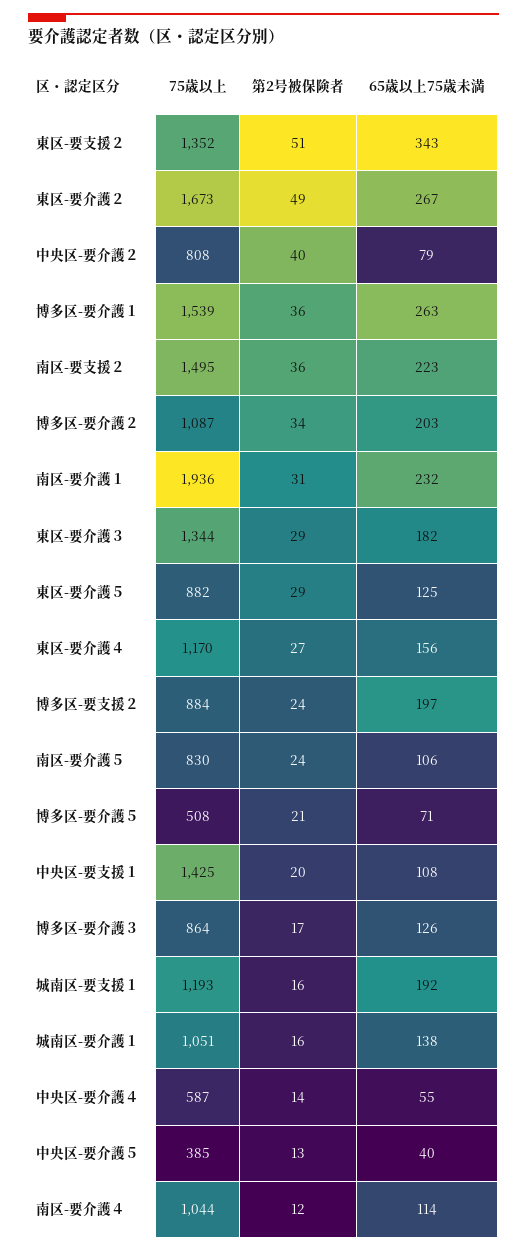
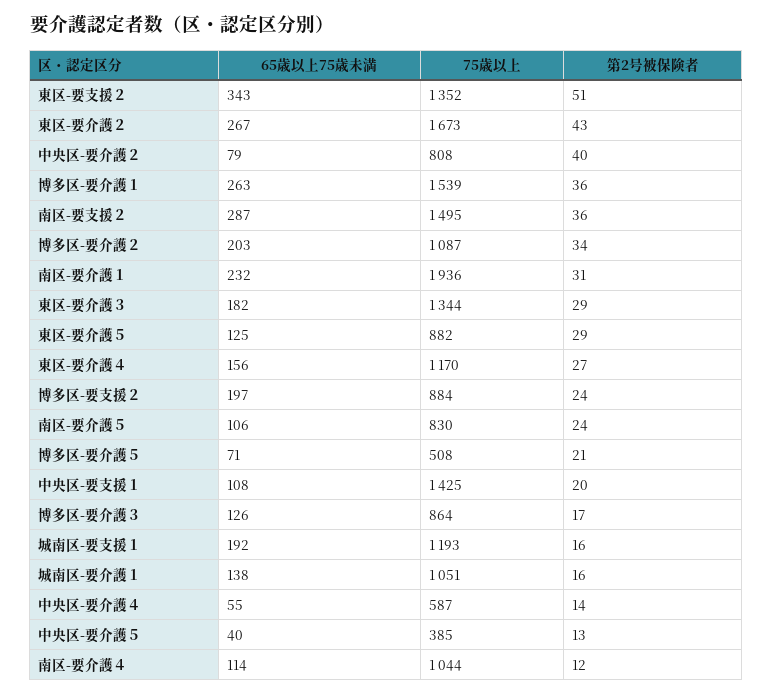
第2号被保険者, 東区-要介護２: 49 -> 43
65歳以上75歳未満, 南区-要支援２: 223 -> 287

